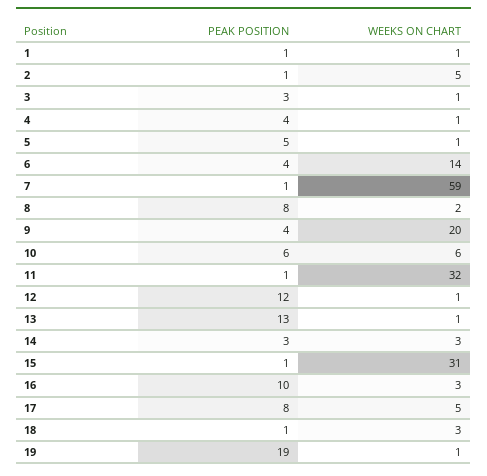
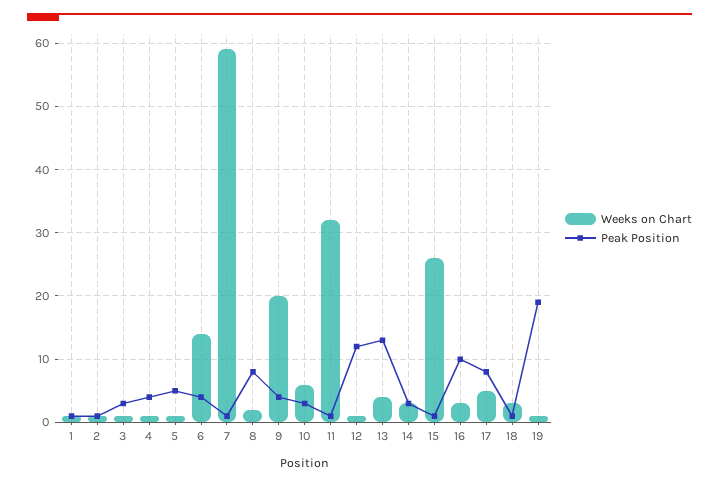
WEEKS ON CHART, 2: 5 -> 1
PEAK POSITION, 10: 6 -> 3
WEEKS ON CHART, 13: 1 -> 4
WEEKS ON CHART, 15: 31 -> 26

